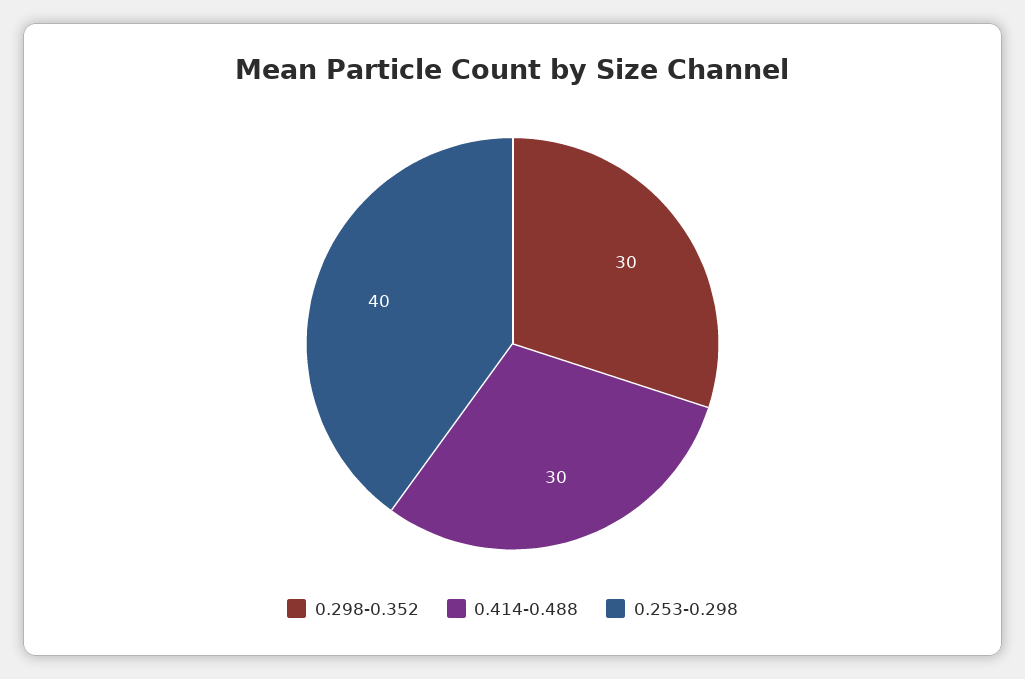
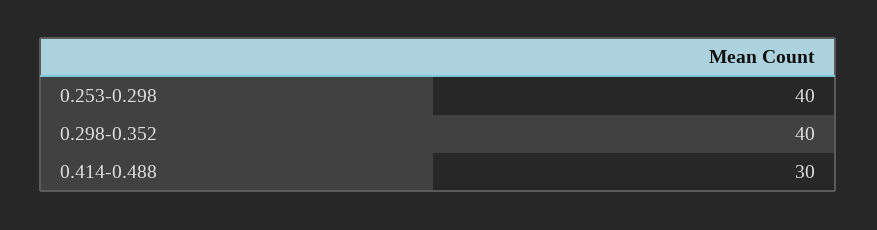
0.298-0.352: 30 -> 40

